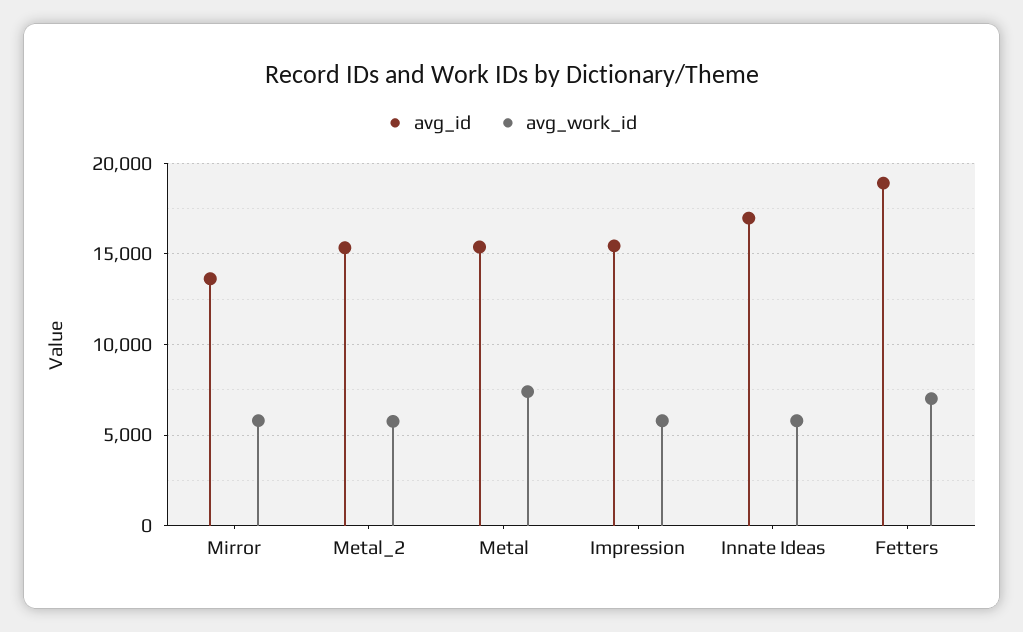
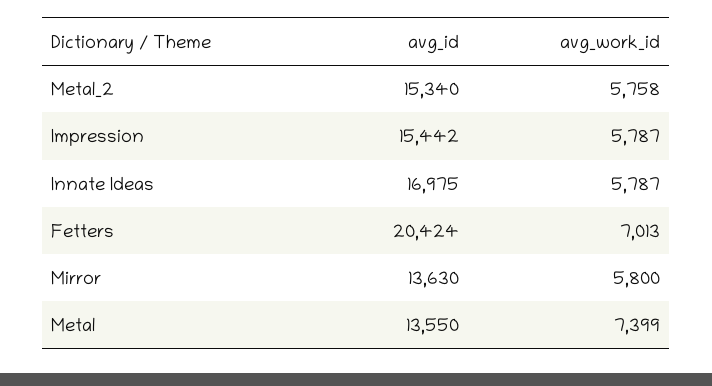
avg_id, Metal: 15500 -> 13550
avg_id, Fetters: 19000 -> 20424

